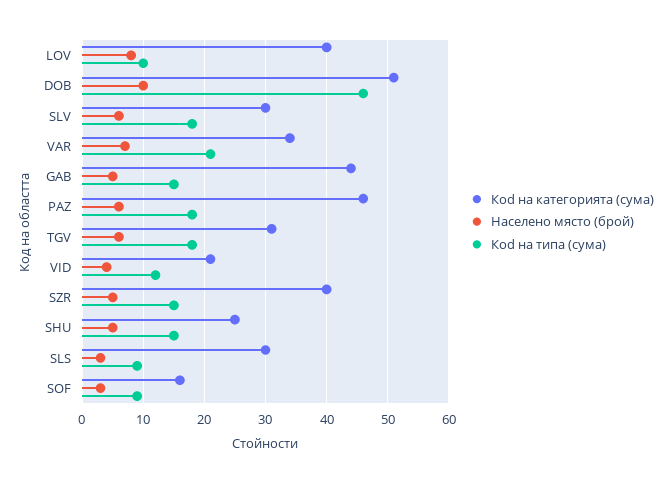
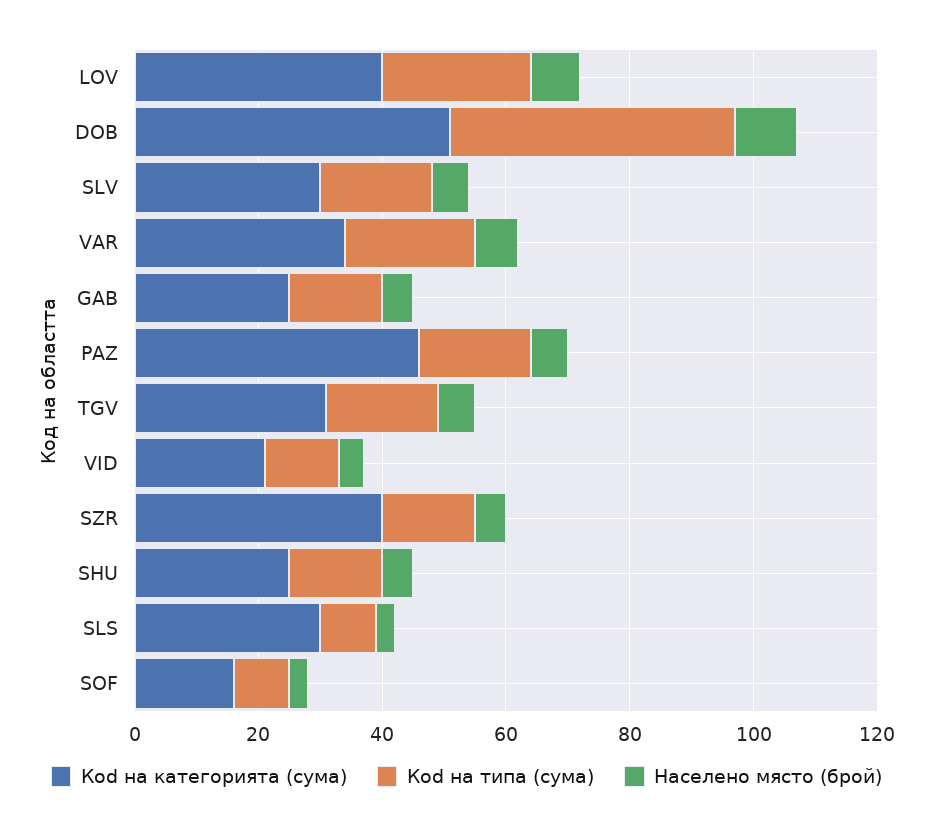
Кod на типа (сума), LOV: 10 -> 25
Кod на категорията (сума), GAB: 44 -> 25

